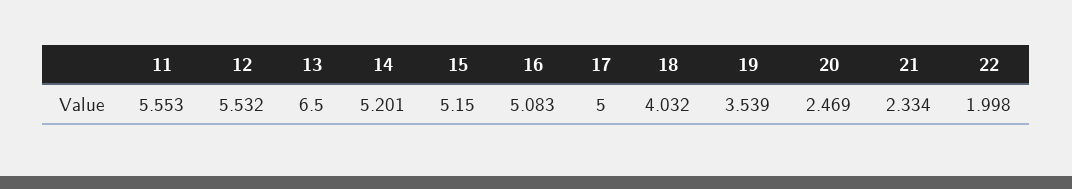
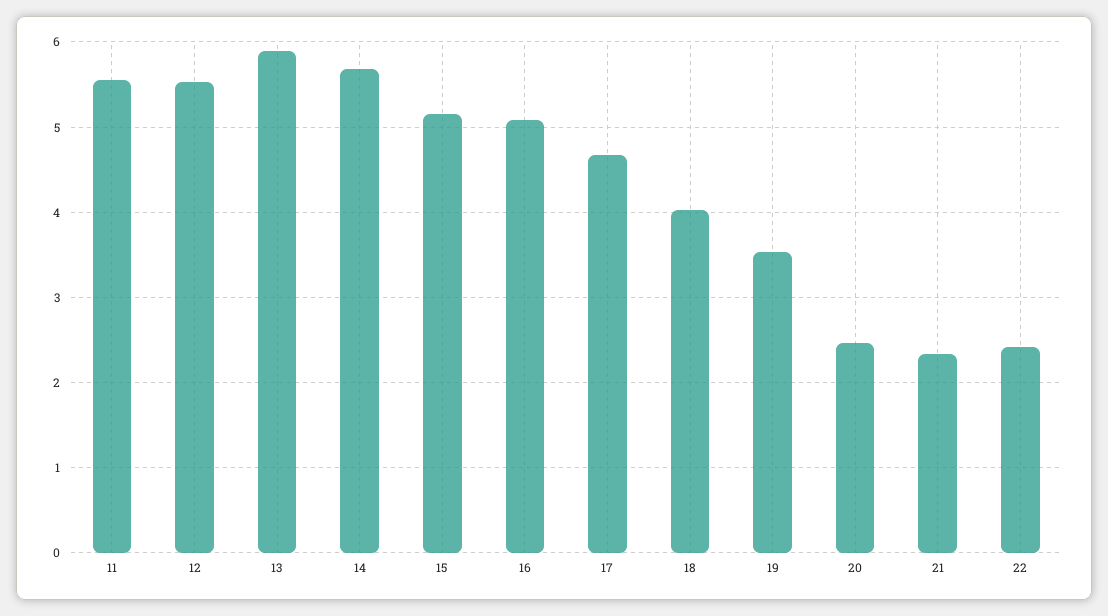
13: 6.5 -> 5.9
14: 5.201 -> 5.7
17: 5 -> 4.7
22: 1.998 -> 2.4

